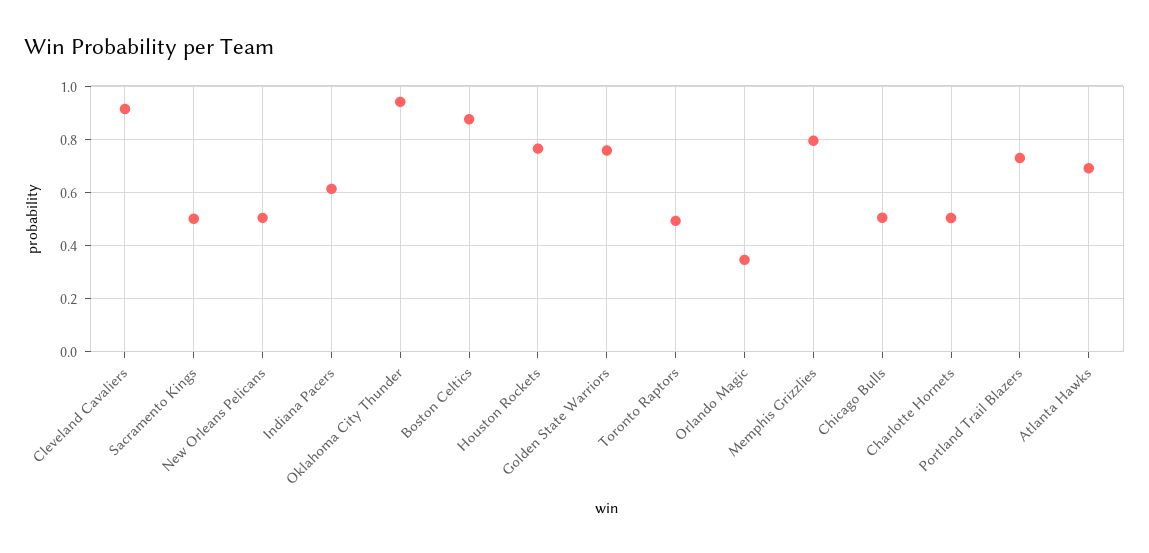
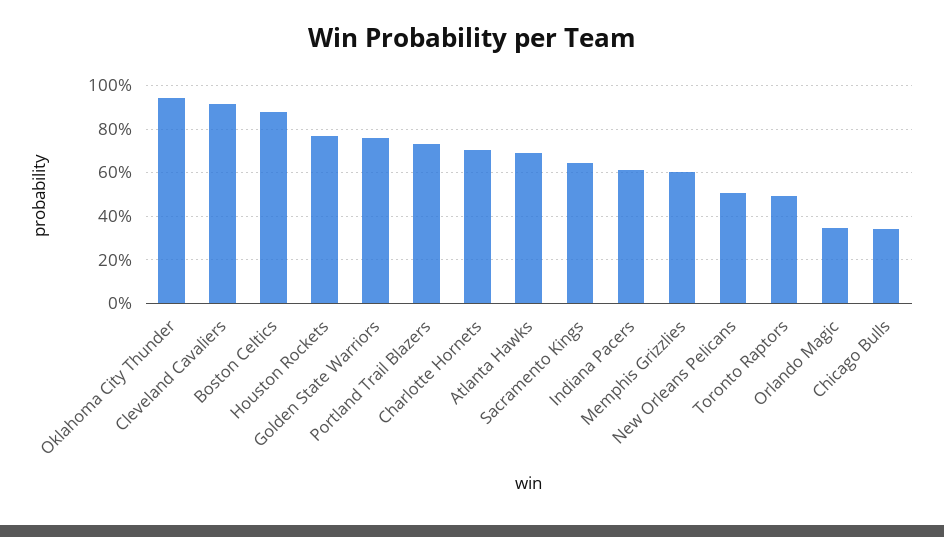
Sacramento Kings: 0.5 -> 0.65
Memphis Grizzlies: 0.8 -> 0.6
Chicago Bulls: 0.5 -> 0.35
Charlotte Hornets: 0.5 -> 0.7

